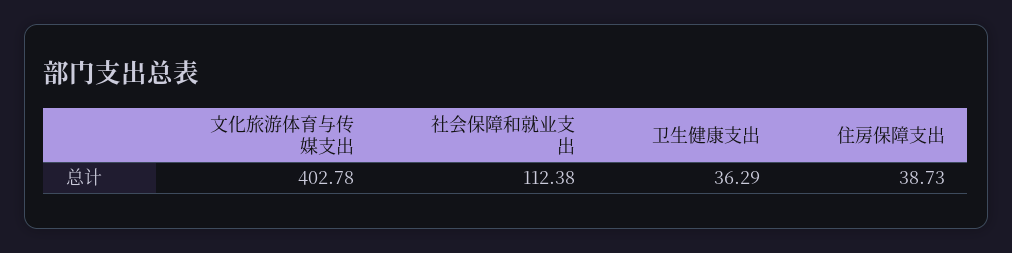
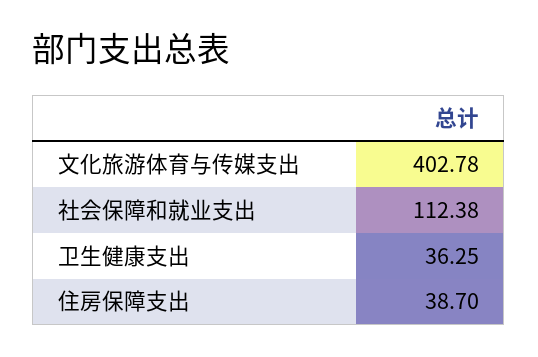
卫生健康支出: 36.29 -> 36.25
住房保障支出: 38.73 -> 38.7

